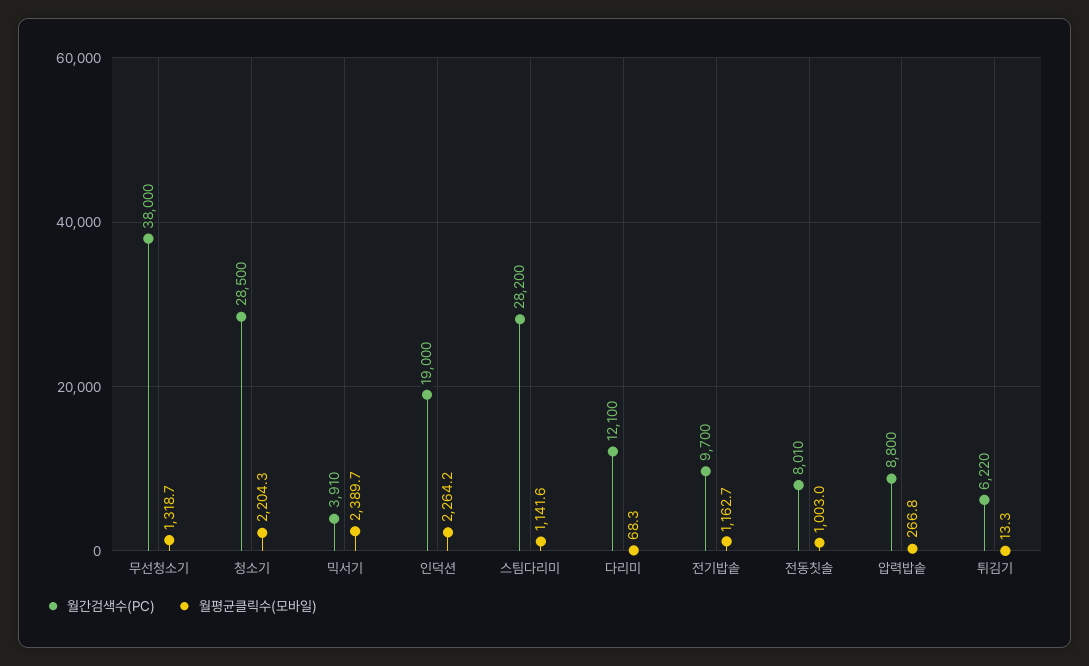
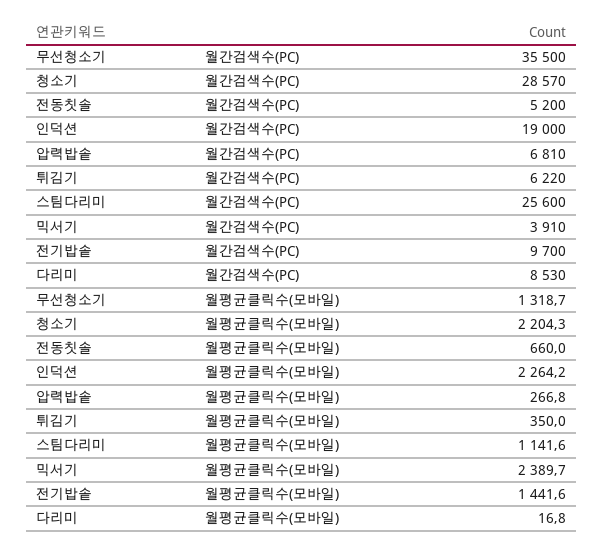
월간검색수(PC), 무선청소기: 38000 -> 35500
월간검색수(PC), 청소기: 28500 -> 28570
월간검색수(PC), 스팀다리미: 28200 -> 25600
월간검색수(PC), 다리미: 12100 -> 8530
월평균클릭수(모바일), 다리미: 68.3 -> 16.8
월평균클릭수(모바일), 전기밥솥: 1162.7 -> 1441.6
월간검색수(PC), 전동칫솔: 8010 -> 5200
월평균클릭수(모바일), 전동칫솔: 1003 -> 660
월간검색수(PC), 압력밥솥: 8800 -> 6810
월평균클릭수(모바일), 튀김기: 13.3 -> 350

